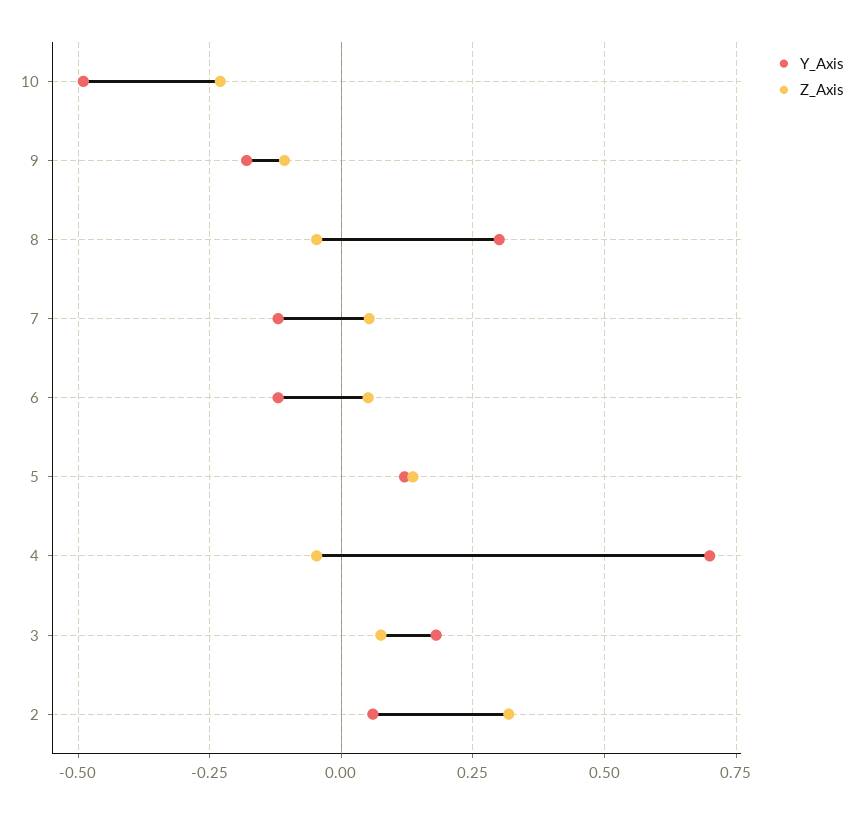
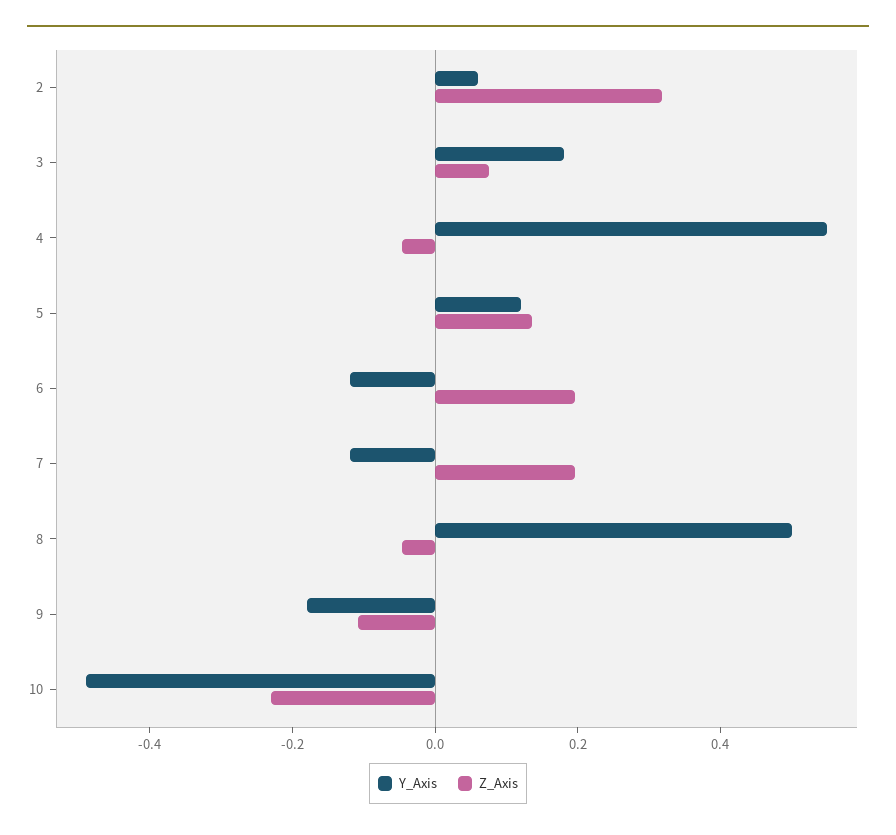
Y_Axis, 8: 0.3 -> 0.5
Z_Axis, 7: 0.05 -> 0.2
Z_Axis, 6: 0.05 -> 0.2
Y_Axis, 4: 0.7 -> 0.55

